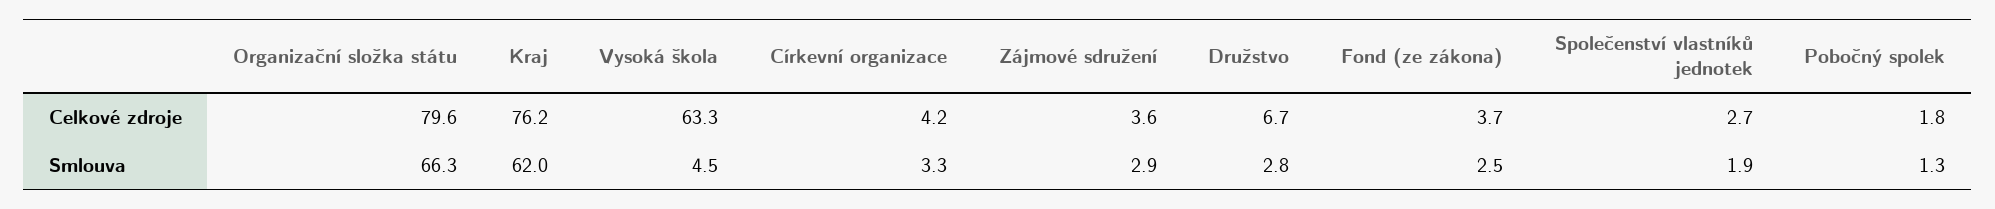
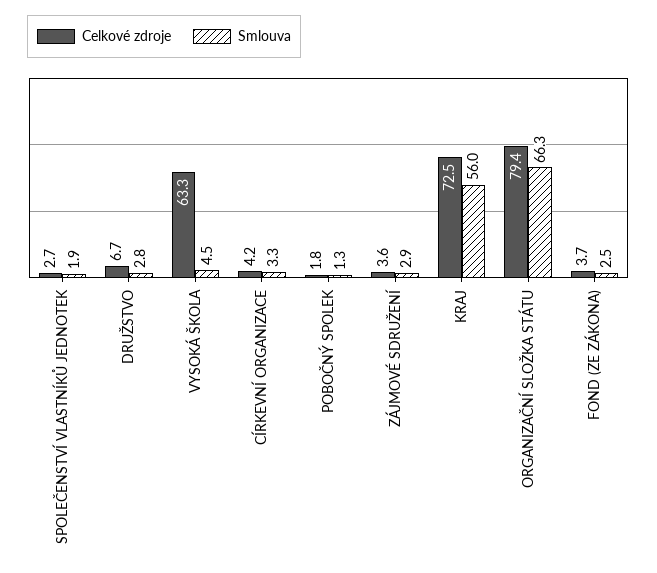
Celkové zdroje, Organizační složka státu: 79.6 -> 79.4
Celkové zdroje, Kraj: 76.2 -> 72.5
Smlouva, Kraj: 62 -> 56

